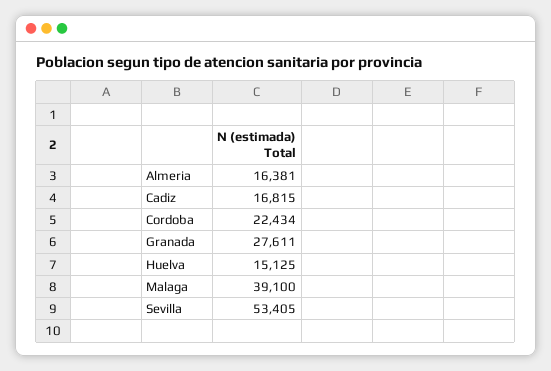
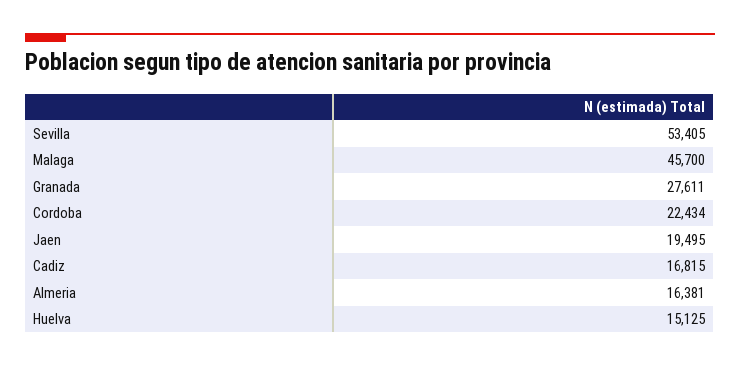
Malaga: 39100 -> 45700
Jaen: none -> 19495

